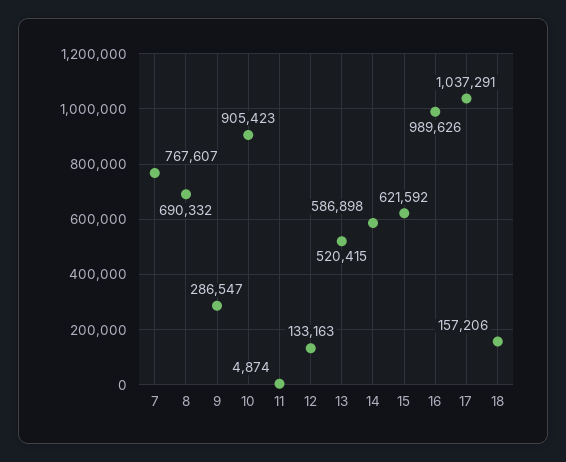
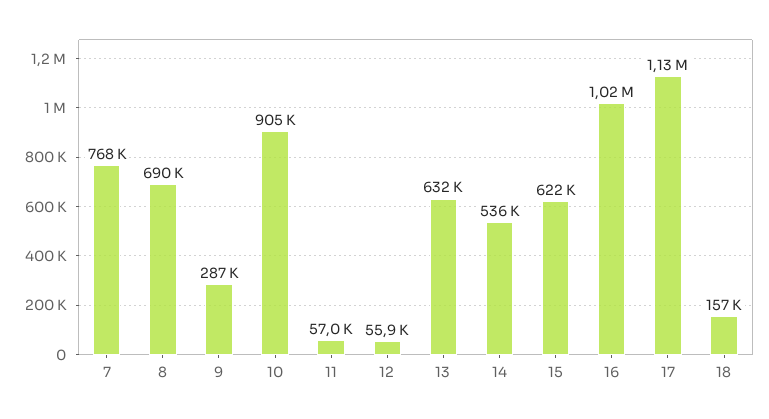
11: 4874 -> 57000
12: 133163 -> 55900
13: 520415 -> 632000
14: 586898 -> 536000
16: 989626 -> 1020000
17: 1037291 -> 1130000

